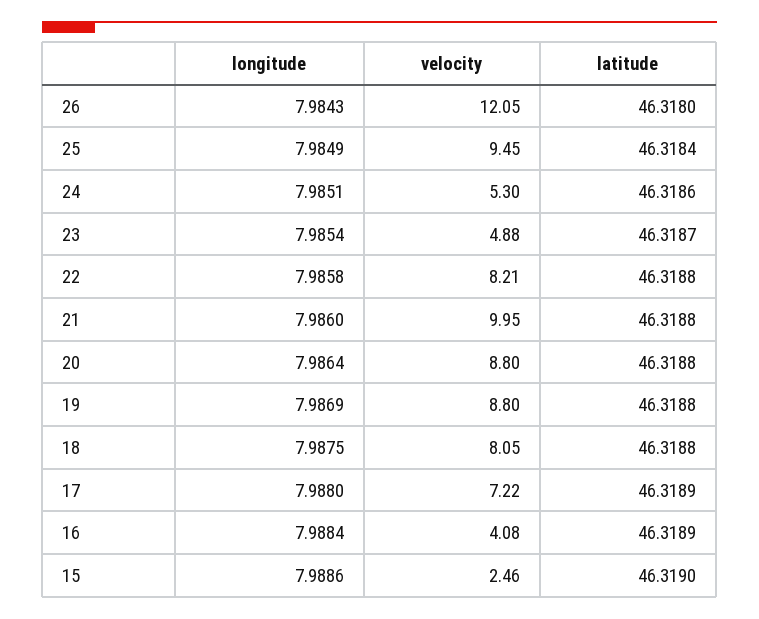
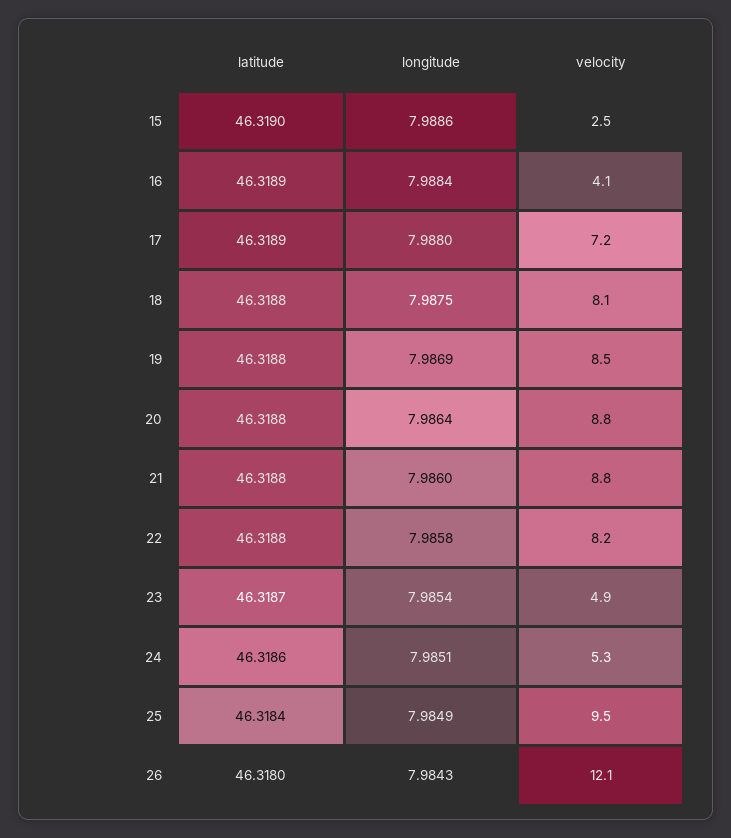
velocity, 21: 9.95 -> 8.8
velocity, 19: 8.8 -> 8.5

